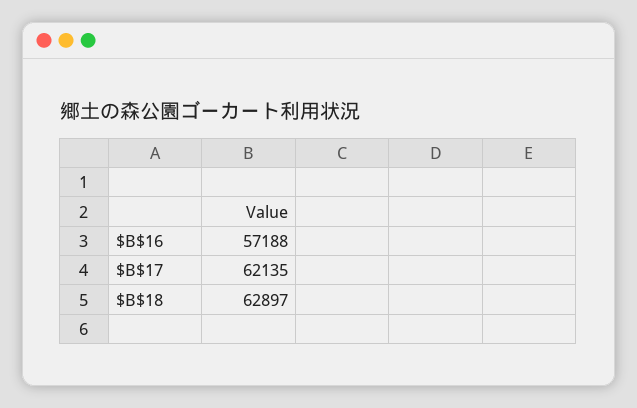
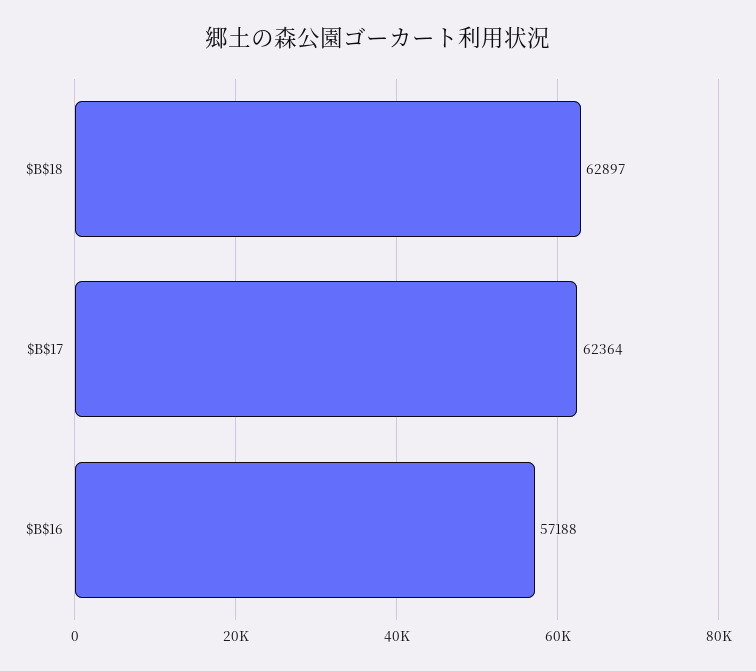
$B$17: 62135 -> 62364

